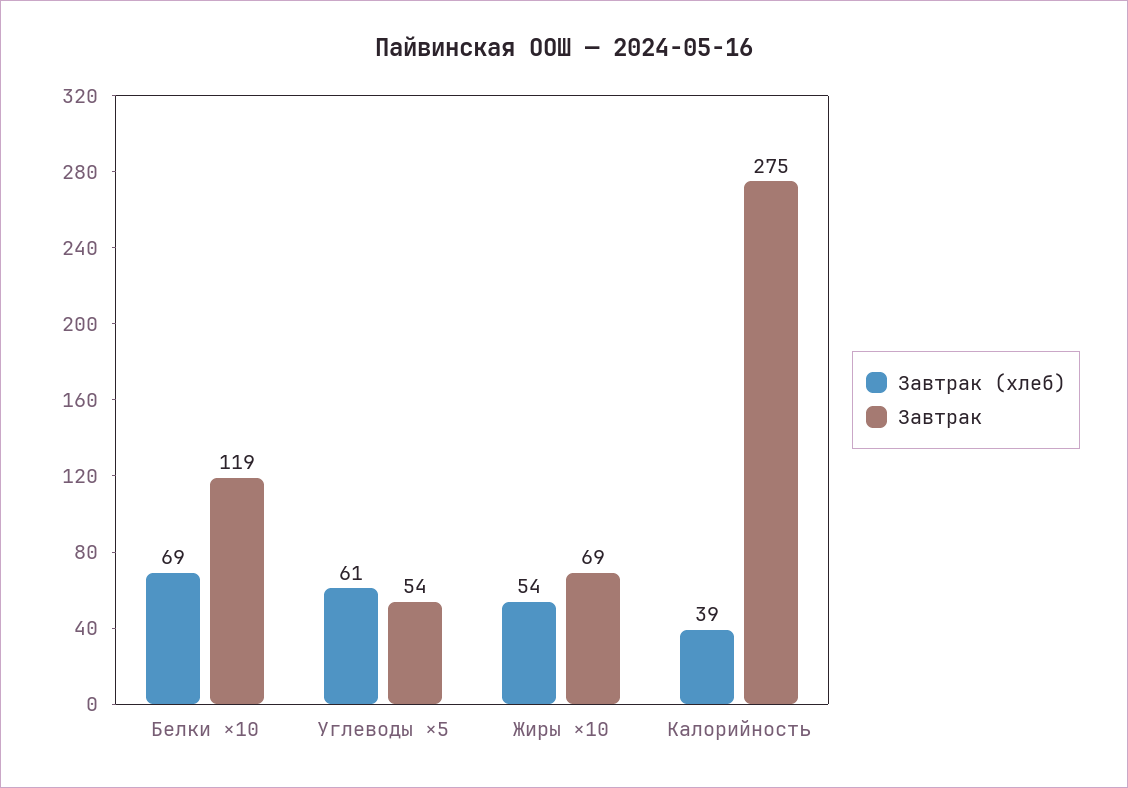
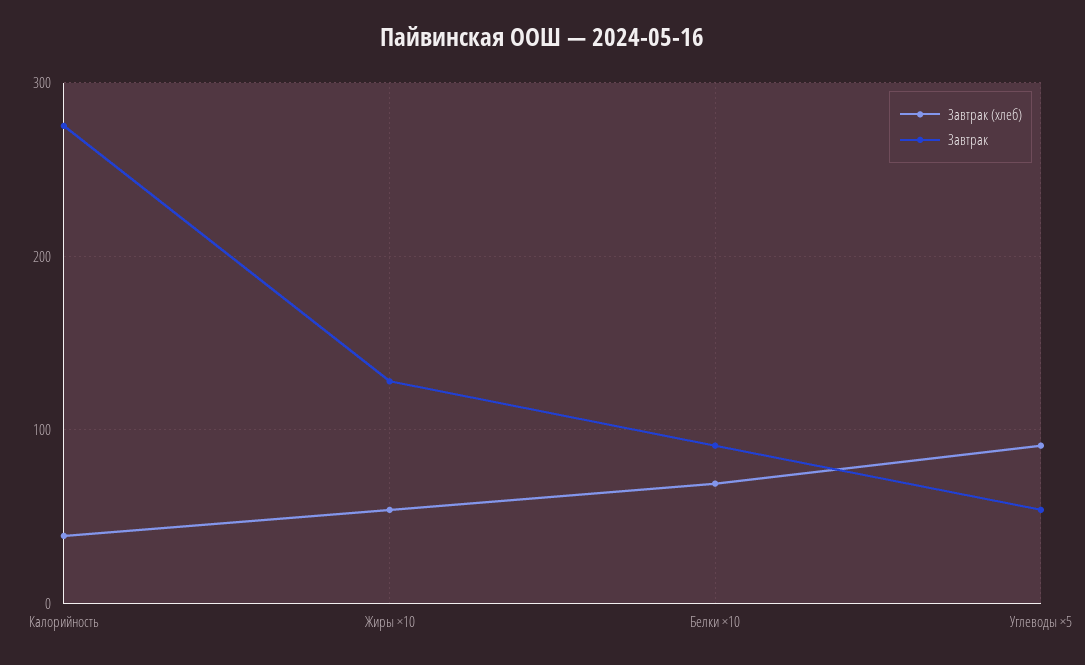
Завтрак, Белки ×10: 119 -> 90
Завтрак (хлеб), Углеводы ×5: 61 -> 90
Завтрак, Жиры ×10: 69 -> 130

